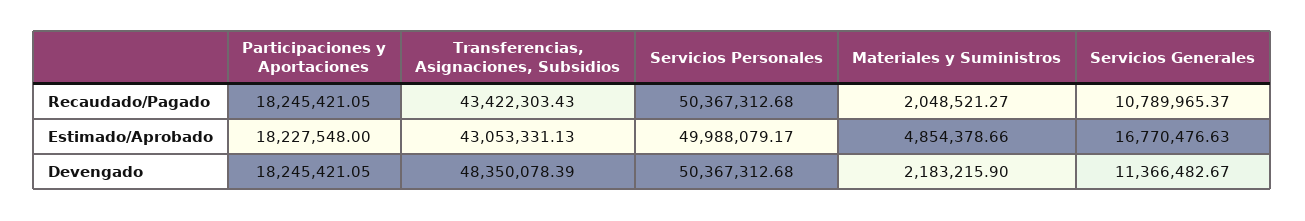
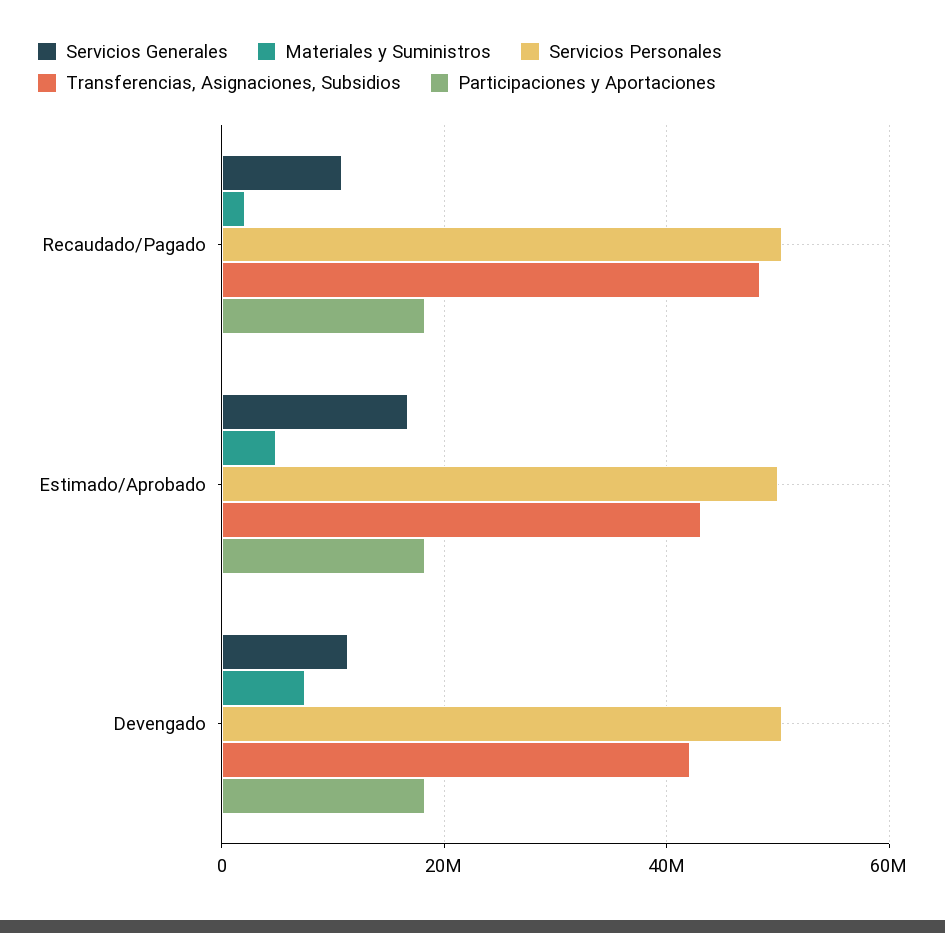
Transferencias, Asignaciones, Subsidios, Recaudado/Pagado: 43422303.43 -> 48000000
Transferencias, Asignaciones, Subsidios, Devengado: 48350078.39 -> 42000000
Materiales y Suministros, Devengado: 2183215.9 -> 8000000

